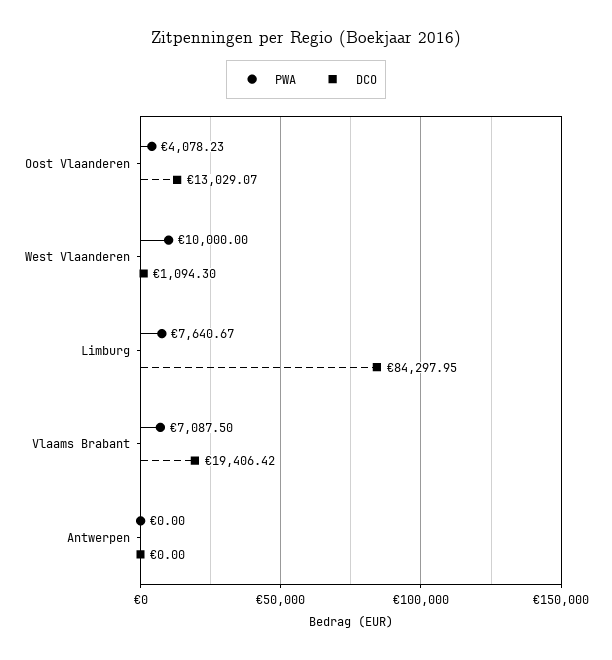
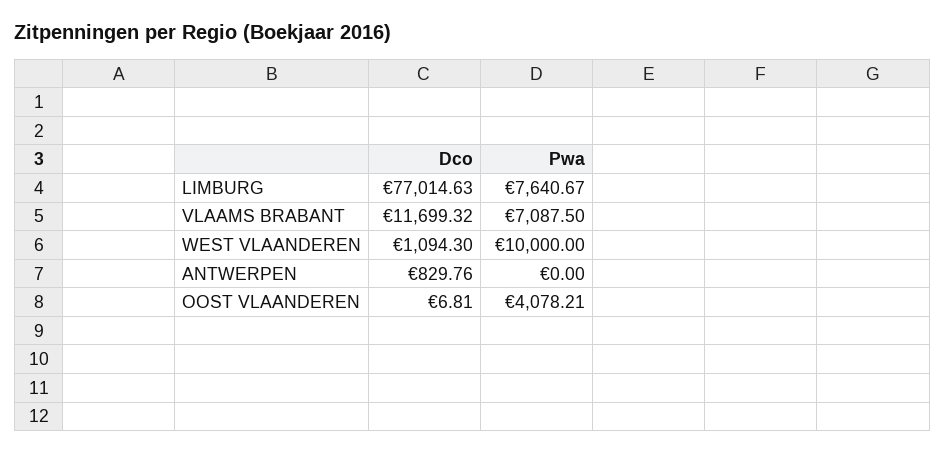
PWA, Oost Vlaanderen: 4078.23 -> 4078.21
DCO, Oost Vlaanderen: 13029.07 -> 6.81
DCO, Limburg: 84297.95 -> 77014.63
DCO, Vlaams Brabant: 19406.42 -> 11699.32
DCO, Antwerpen: 0 -> 829.76

